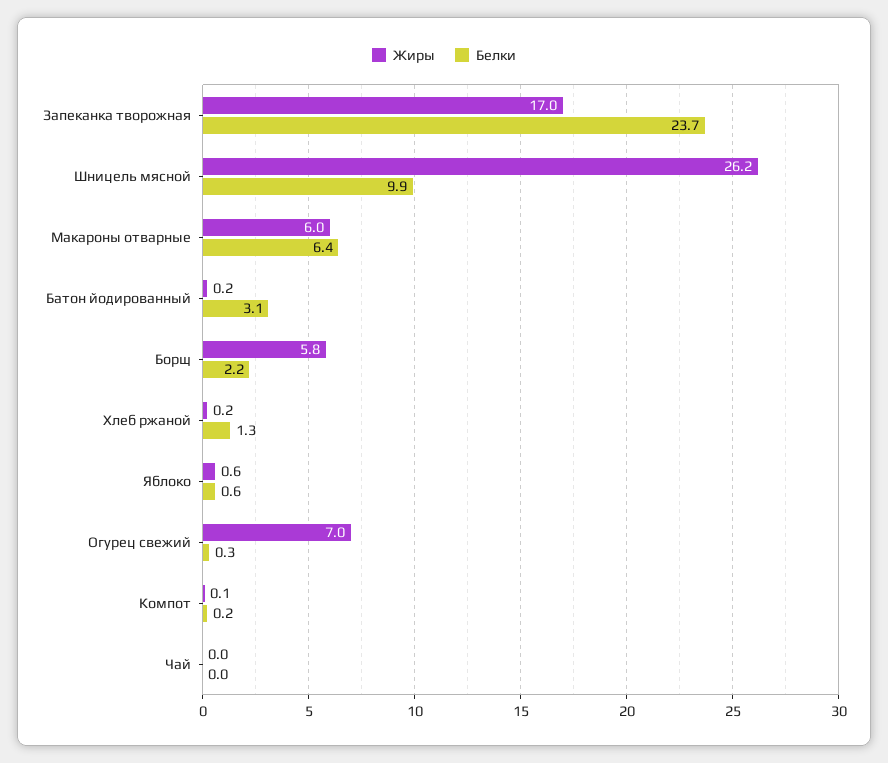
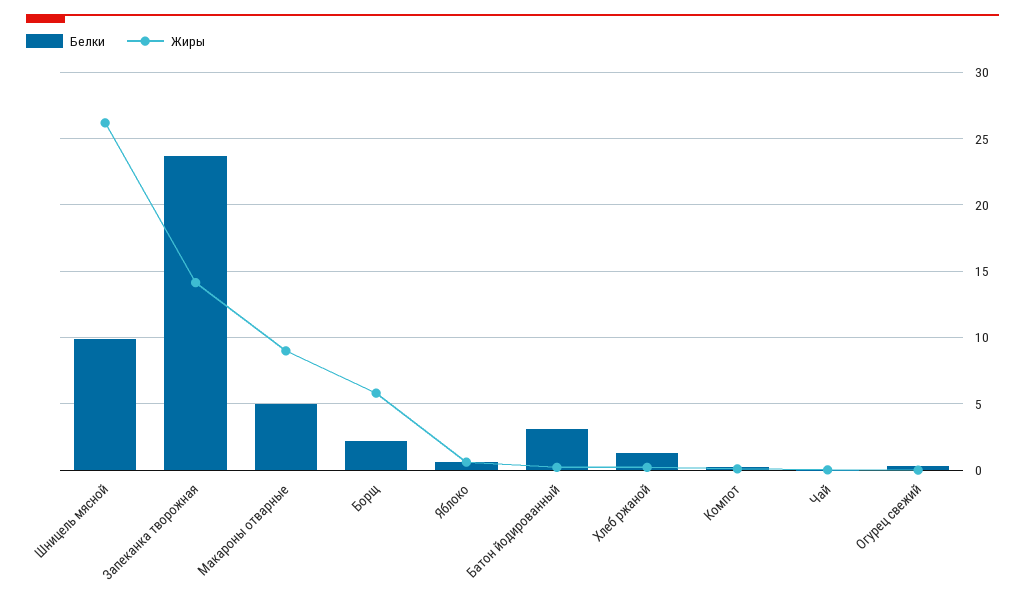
Жиры, Запеканка творожная: 17 -> 14
Жиры, Макароны отварные: 6 -> 9
Белки, Макароны отварные: 6.4 -> 5
Жиры, Огурец свежий: 7 -> 0

